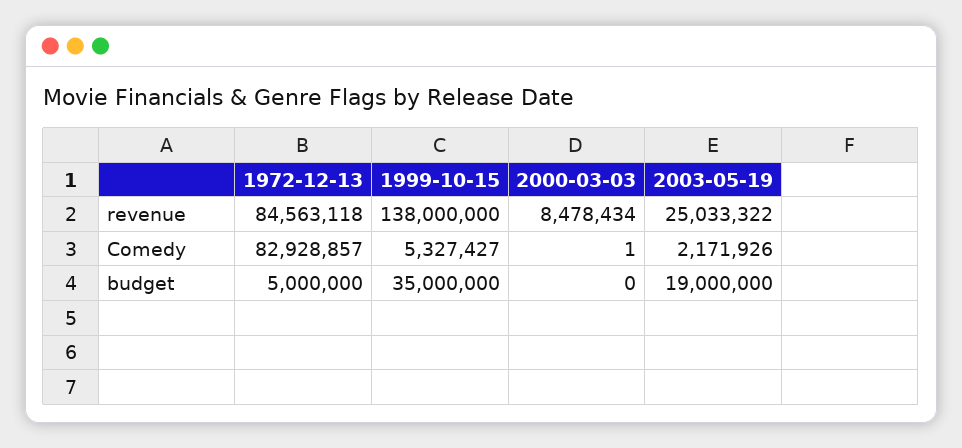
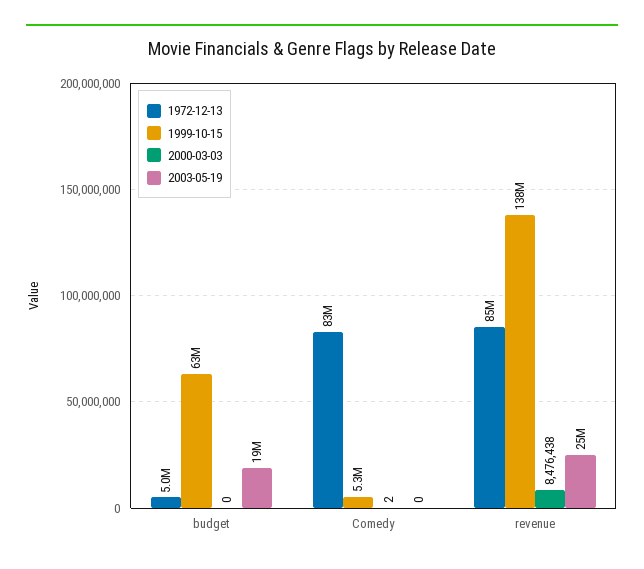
2000-03-03, revenue: 8478434 -> 8476438
2000-03-03, Comedy: 1 -> 2
2003-05-19, Comedy: 2171926 -> 0
1999-10-15, budget: 35000000 -> 63000000

